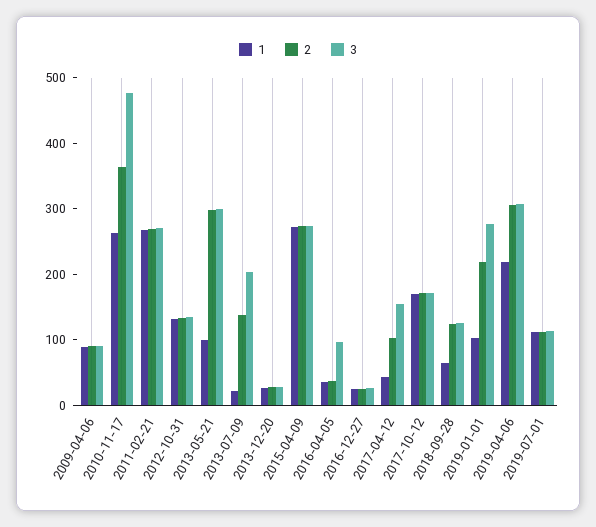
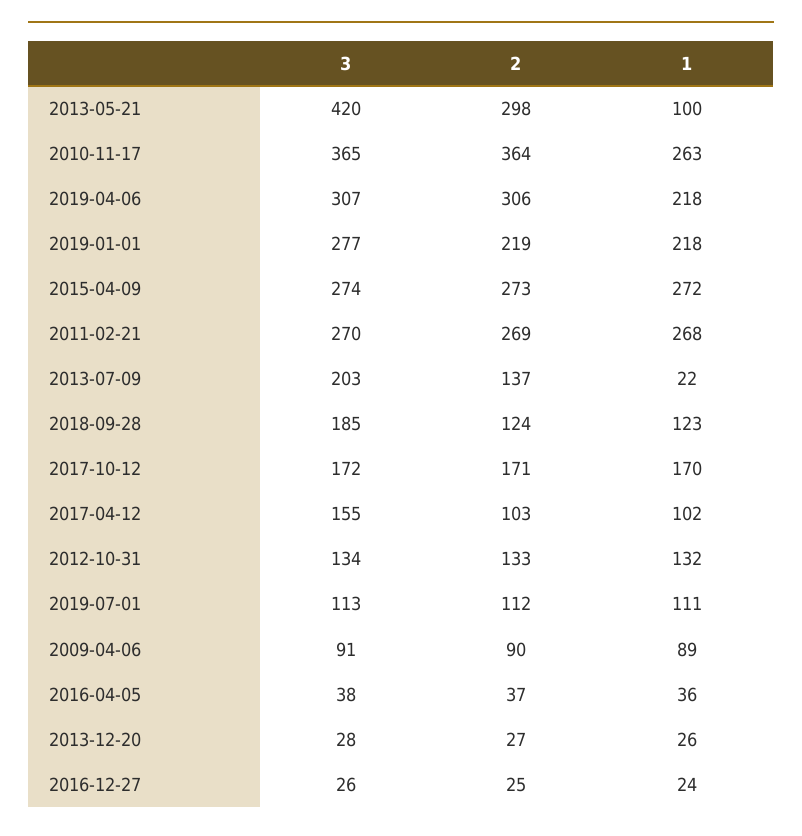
3, 2010-11-17: 480 -> 365
3, 2013-05-21: 300 -> 420
3, 2016-04-05: 100 -> 38
1, 2017-04-12: 40 -> 102
1, 2018-09-28: 60 -> 123
3, 2018-09-28: 120 -> 185
1, 2019-01-01: 100 -> 218

